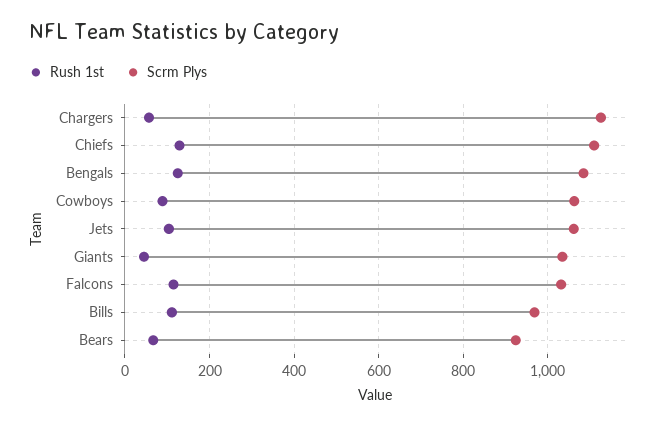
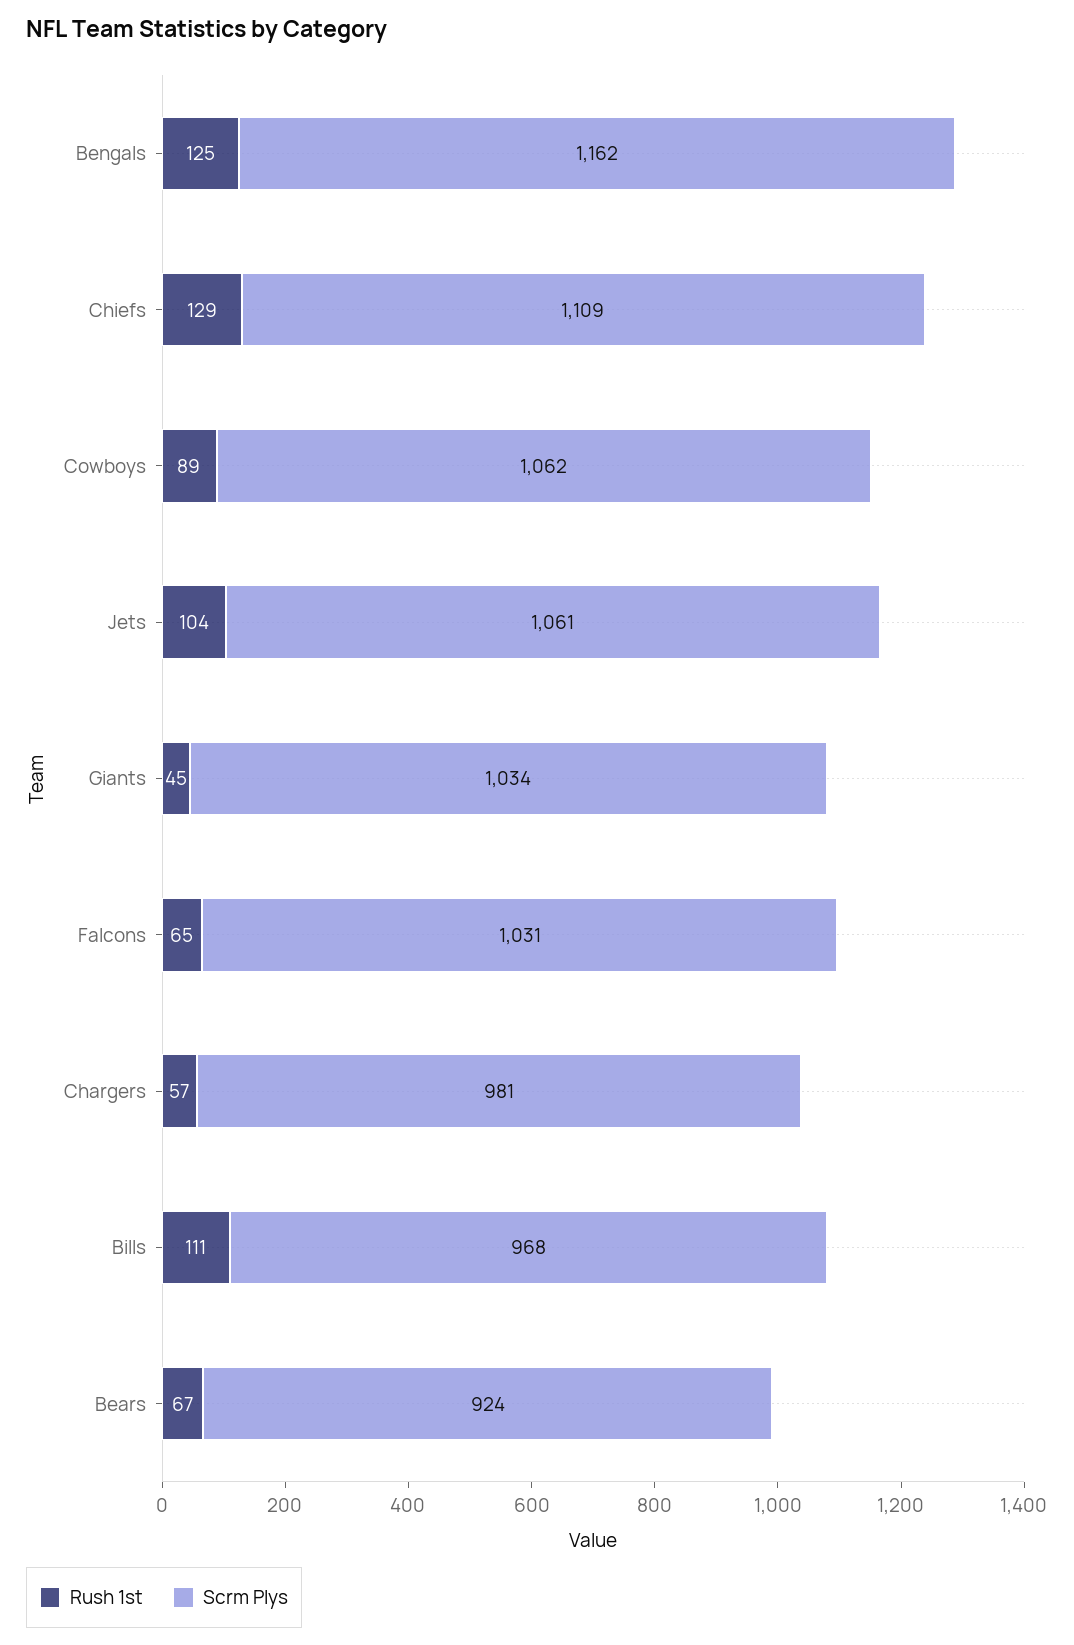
Scrm Plys, Chargers: 1120 -> 981
Scrm Plys, Bengals: 1080 -> 1162
Rush 1st, Falcons: 120 -> 65

